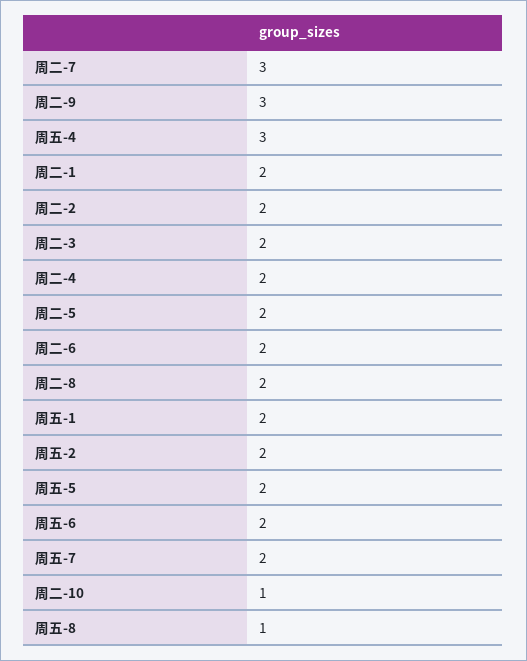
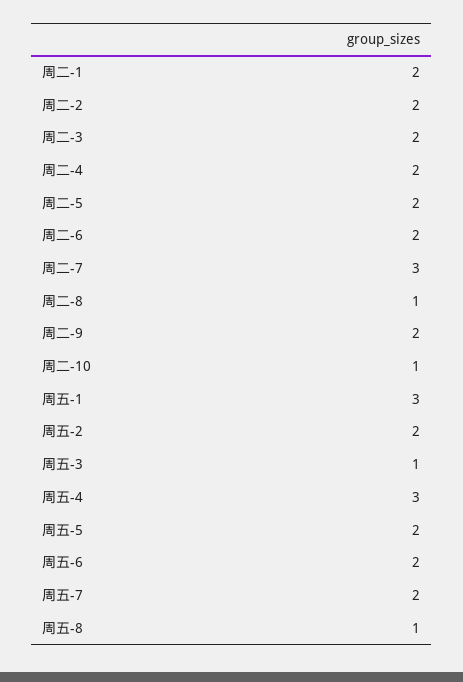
周二-9: 3 -> 2
周二-8: 2 -> 1
周五-1: 2 -> 3
周五-3: none -> 1

